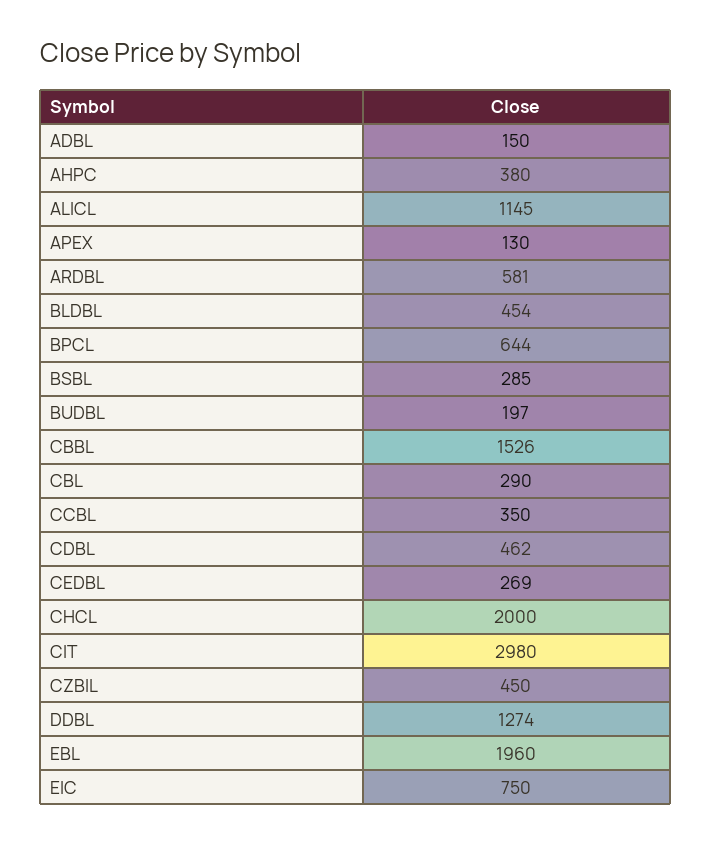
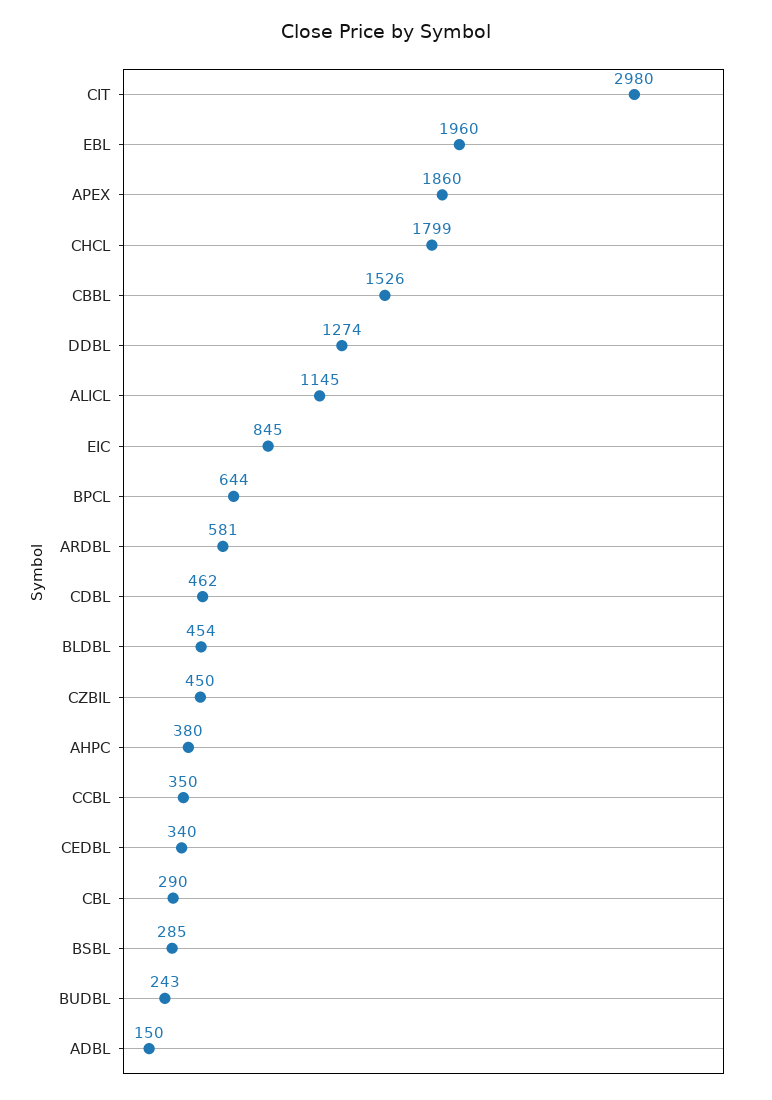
APEX: 130 -> 1860
BUDBL: 197 -> 243
CEDBL: 269 -> 340
CHCL: 2000 -> 1799
EIC: 750 -> 845

